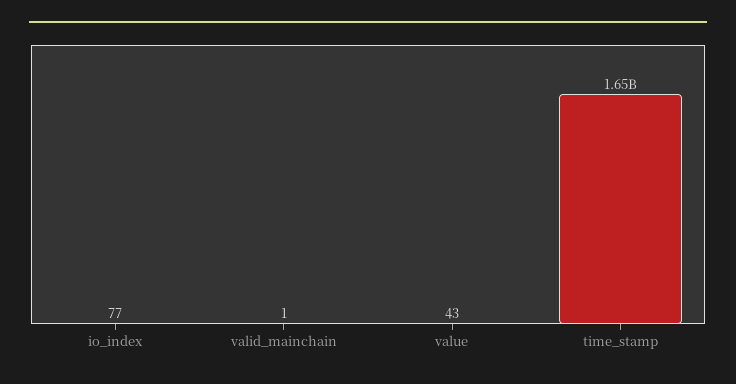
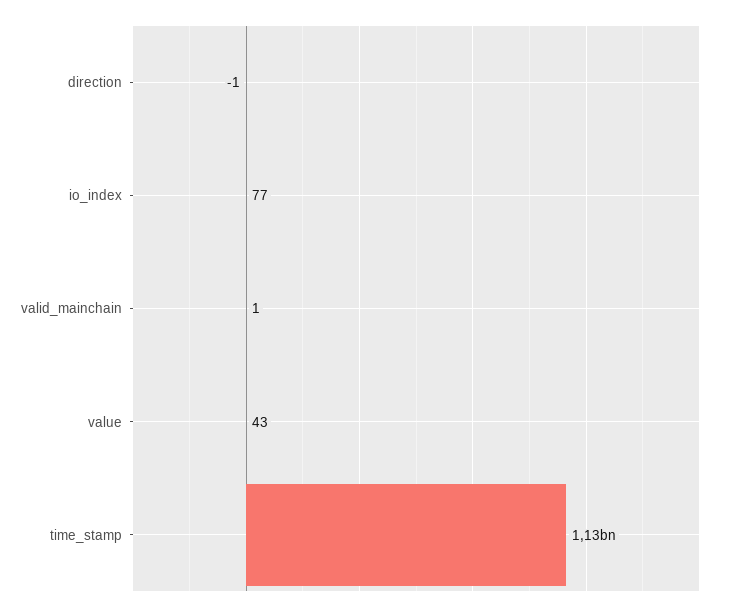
time_stamp: 1650000000 -> 1130000000
direction: none -> -1

